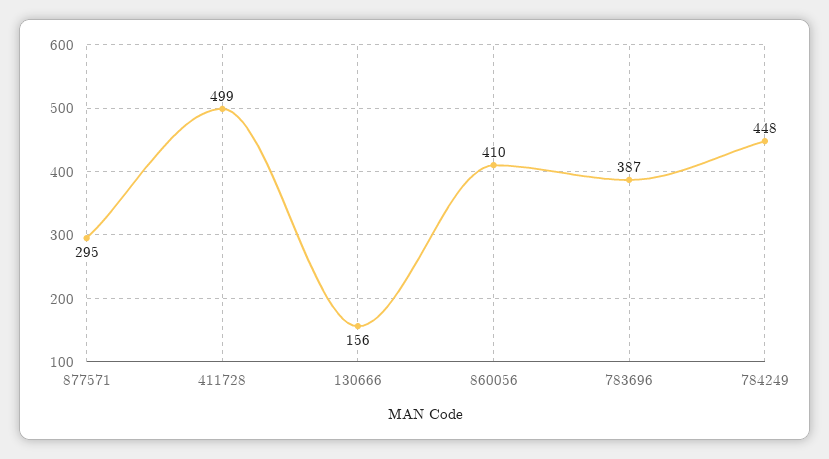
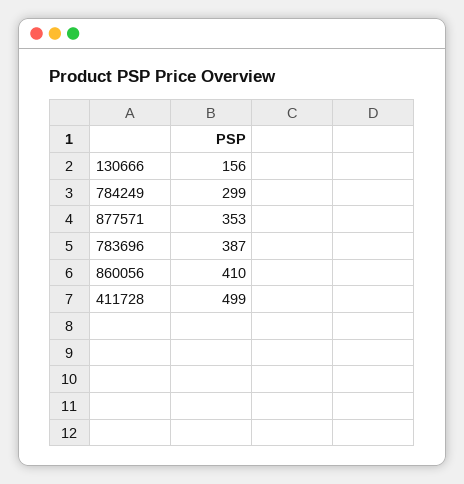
877571: 295 -> 353
784249: 448 -> 299

